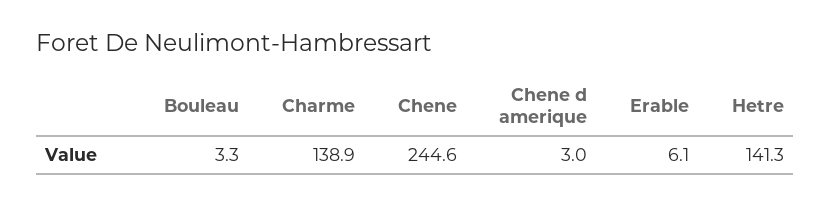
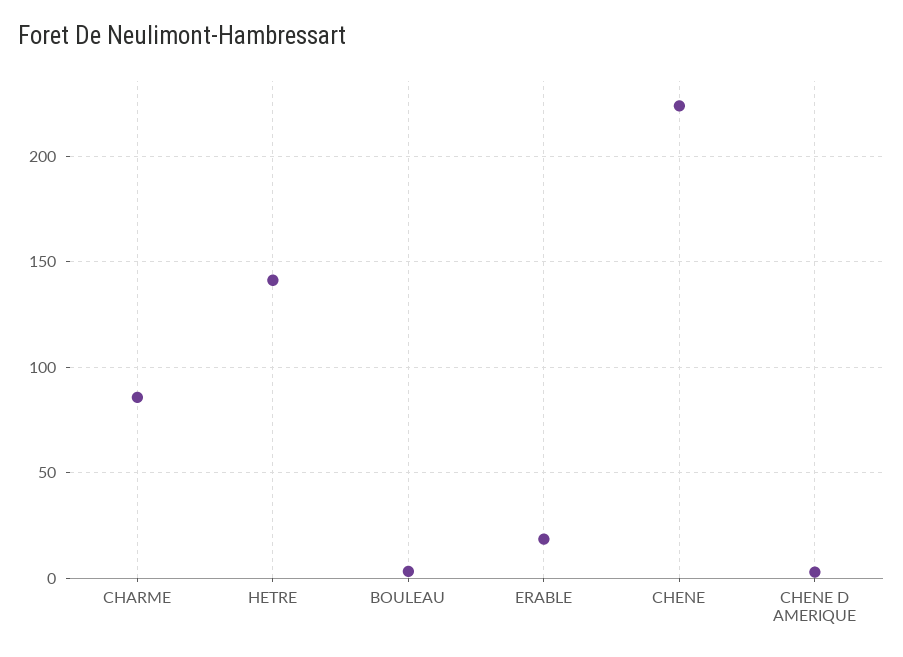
Charme: 138.9 -> 85
Chene: 244.6 -> 225
Erable: 6.1 -> 20

